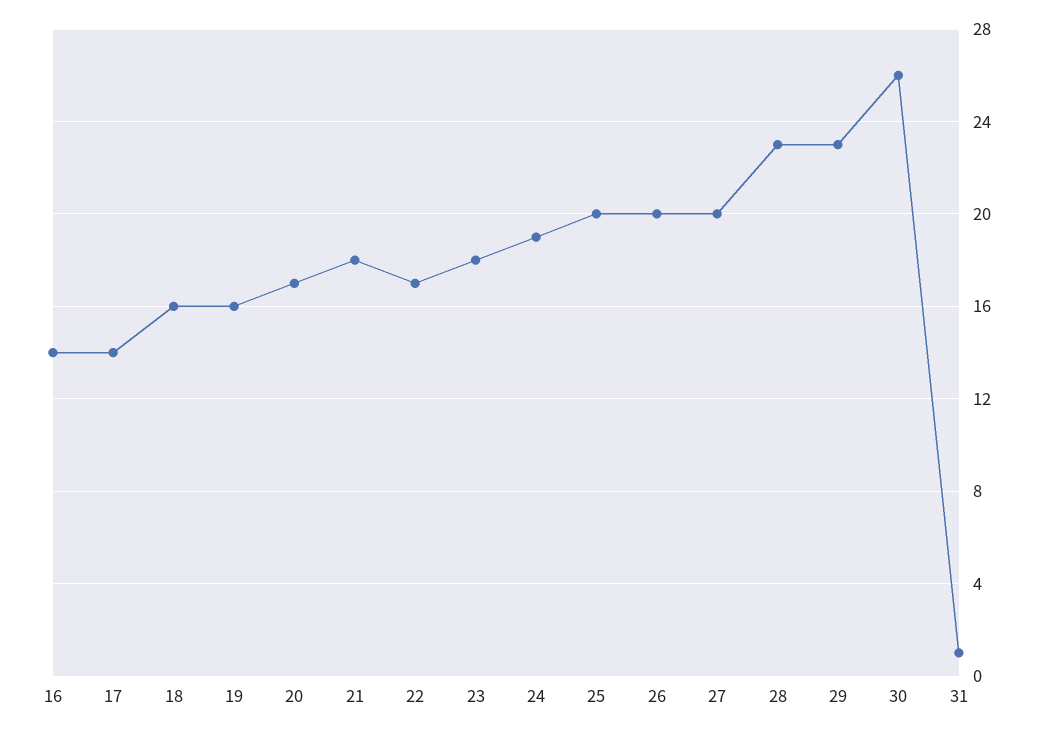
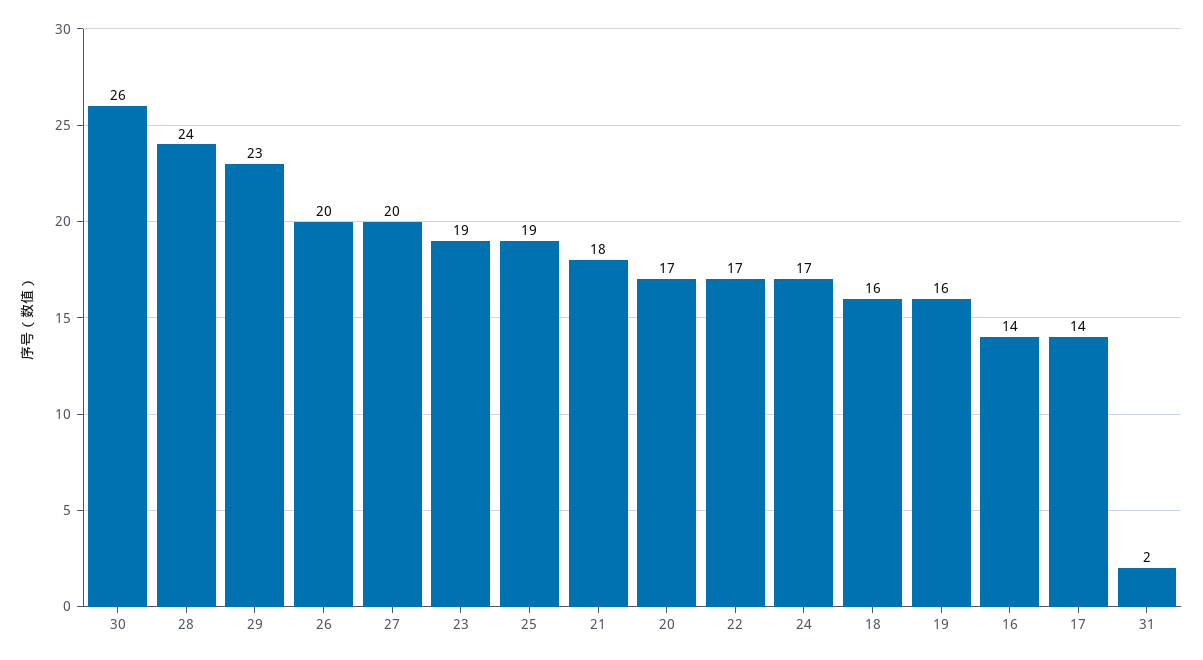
23: 18 -> 19
24: 19 -> 17
25: 20 -> 19
28: 23 -> 24
31: 1 -> 2

